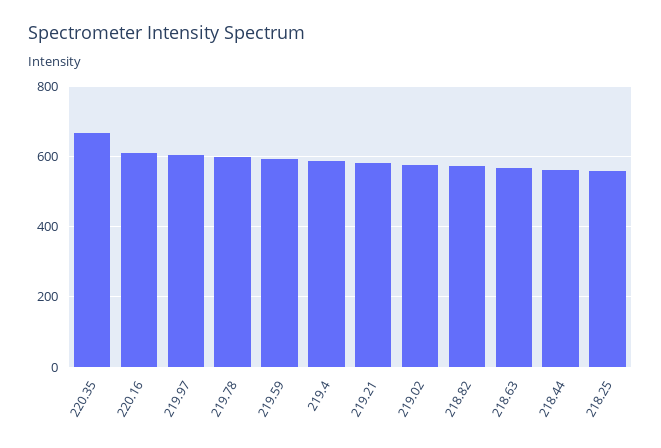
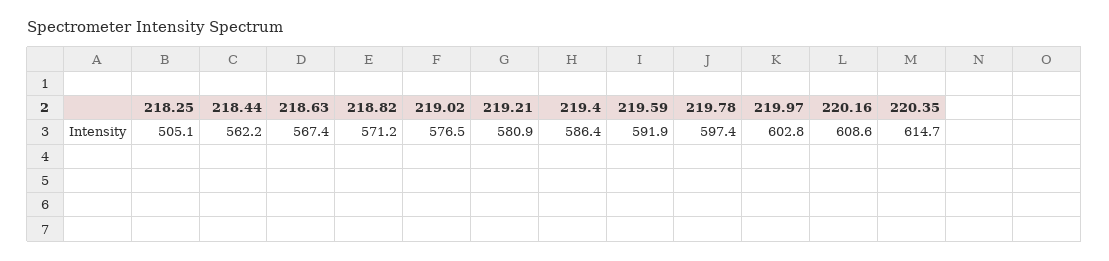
220.35: 660 -> 614.7
218.25: 560 -> 505.1

